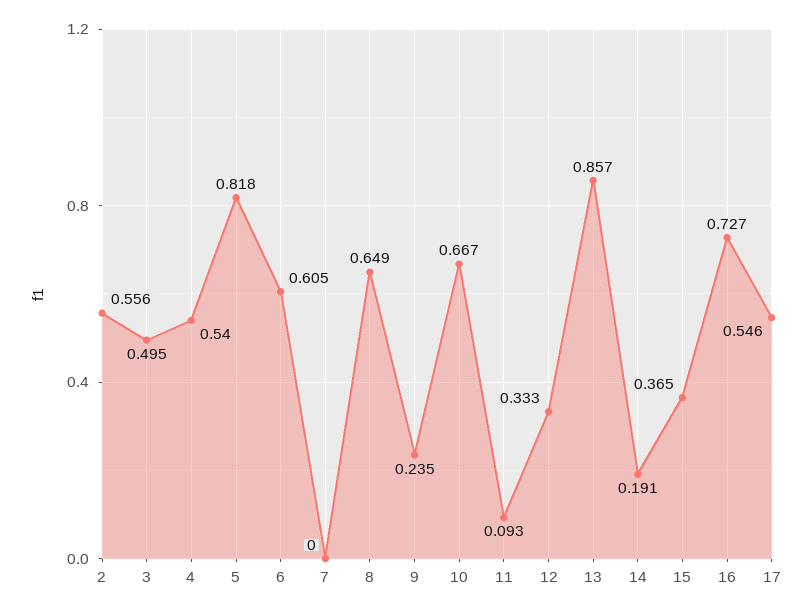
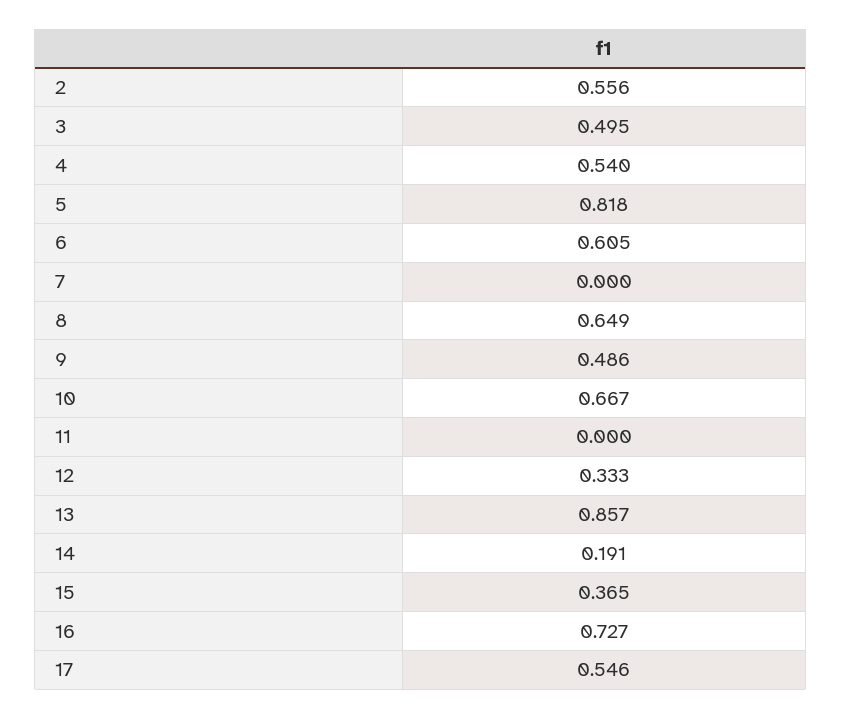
9: 0.235 -> 0.486
11: 0.093 -> 0

